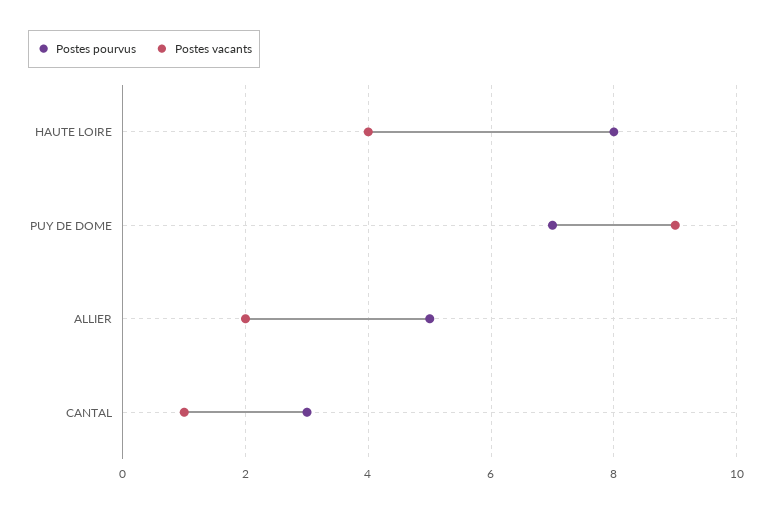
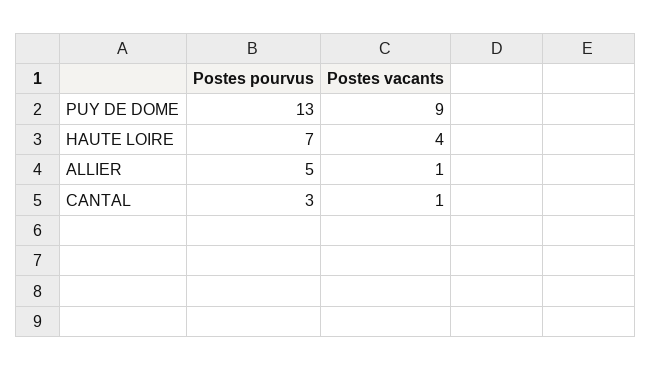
Postes pourvus, HAUTE LOIRE: 8 -> 7
Postes pourvus, PUY DE DOME: 7 -> 13
Postes vacants, ALLIER: 2 -> 1

